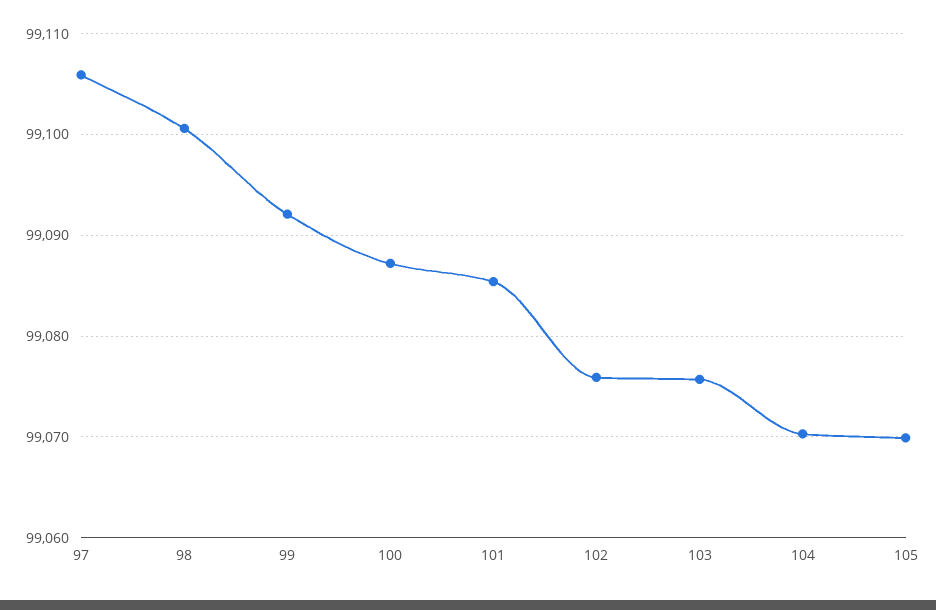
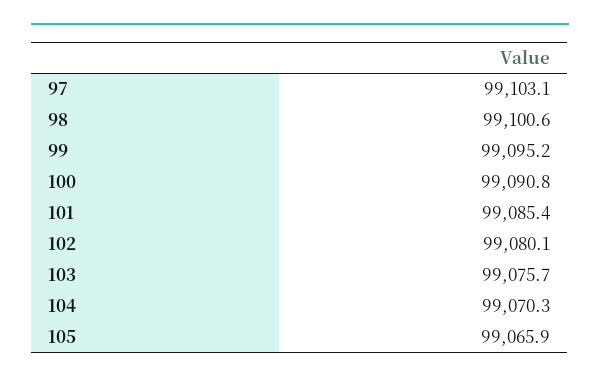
97: 99106 -> 99103.1
99: 99092 -> 99095.2
100: 99087 -> 99090.8
102: 99076 -> 99080.1
105: 99070 -> 99065.9

